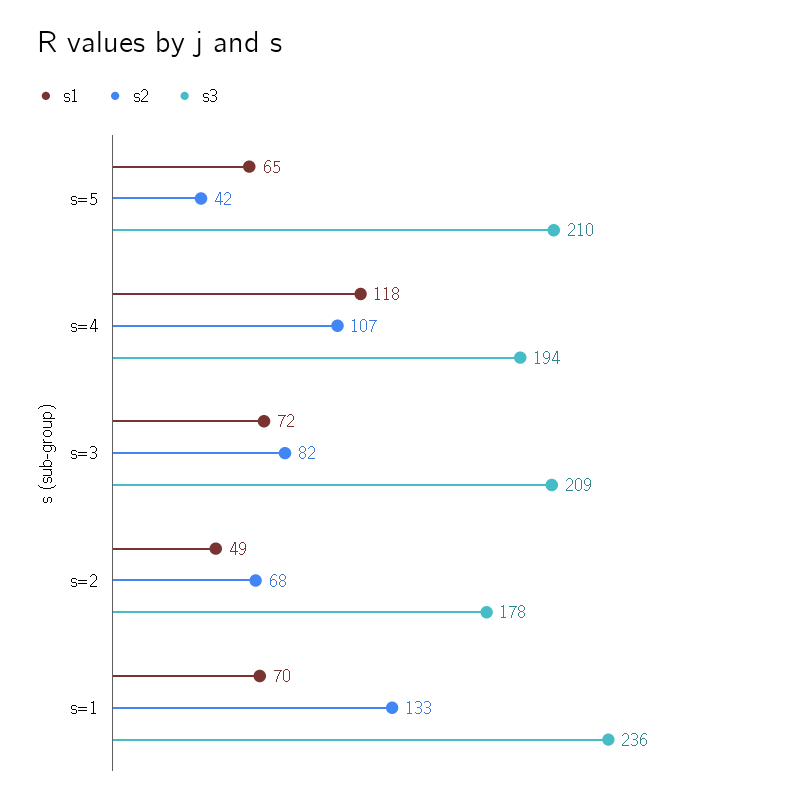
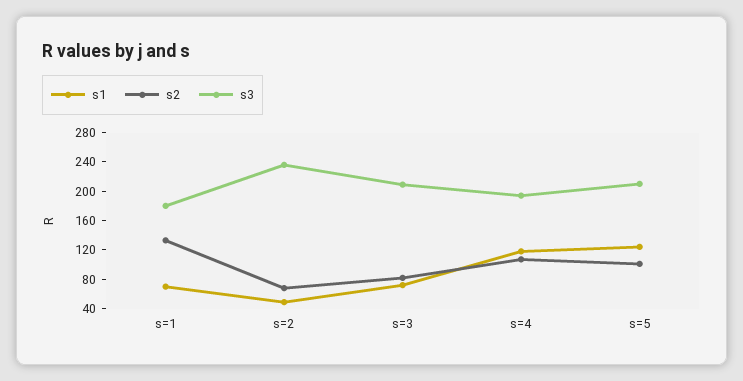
s1, s=5: 65 -> 120
s2, s=5: 42 -> 100
s3, s=2: 178 -> 240
s3, s=1: 236 -> 180

